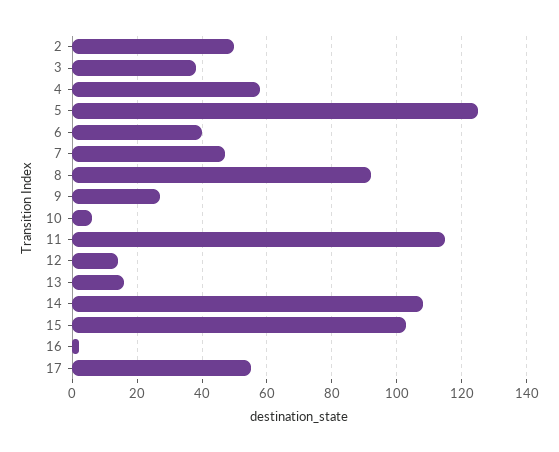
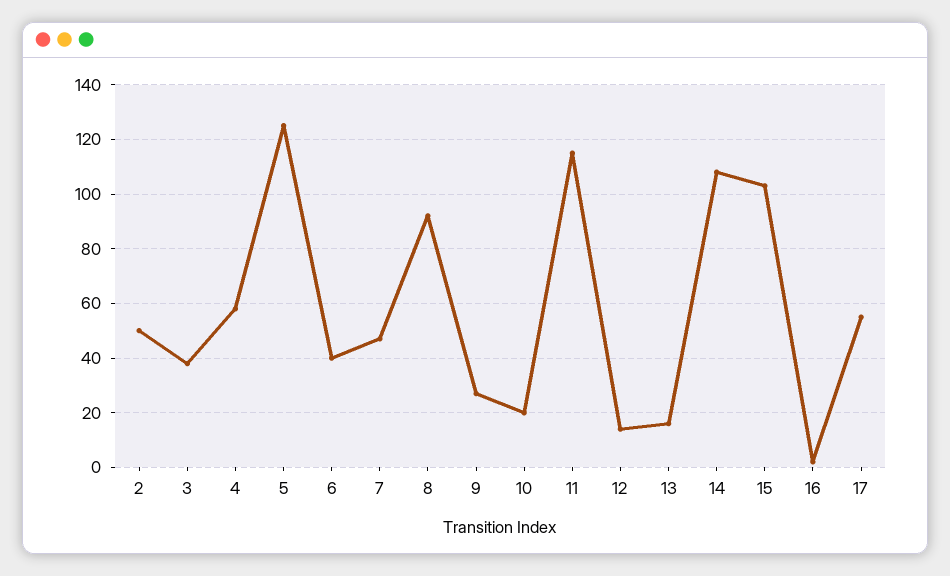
10: 5 -> 20

